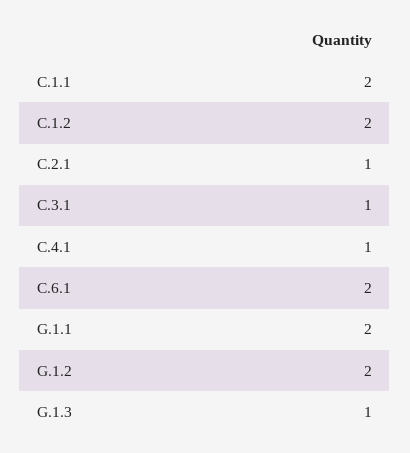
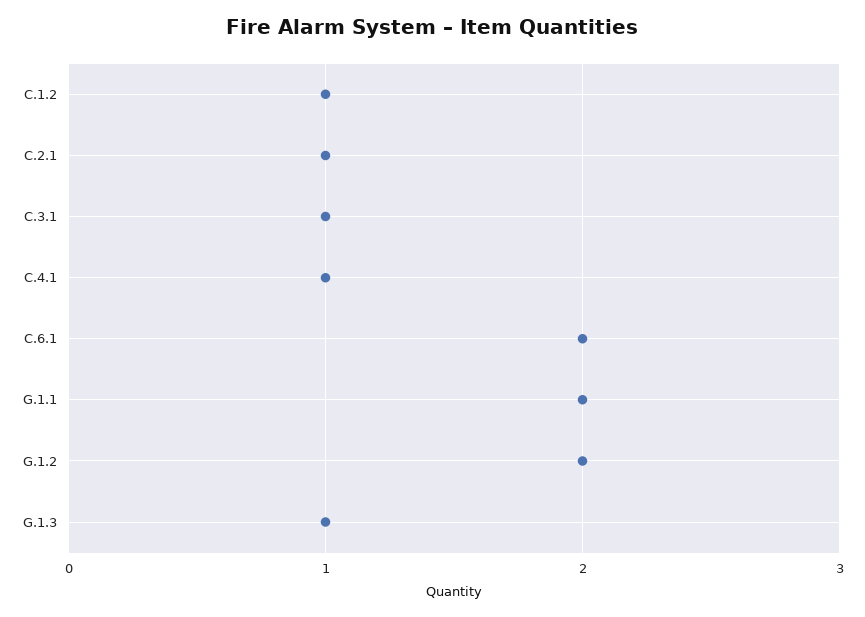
C.1.1: 2 -> none
C.1.2: 2 -> 1

